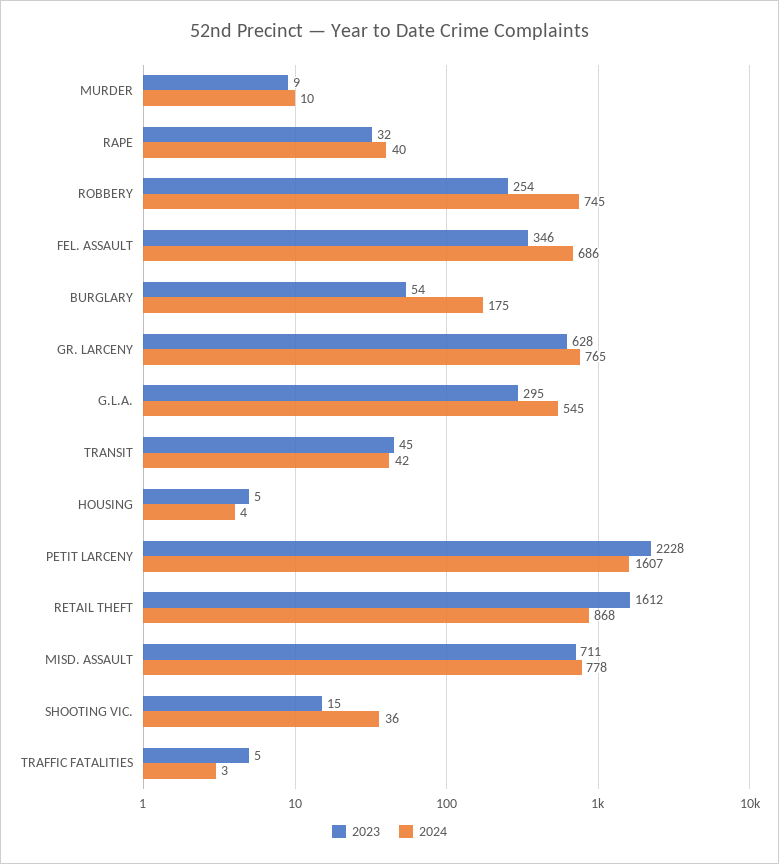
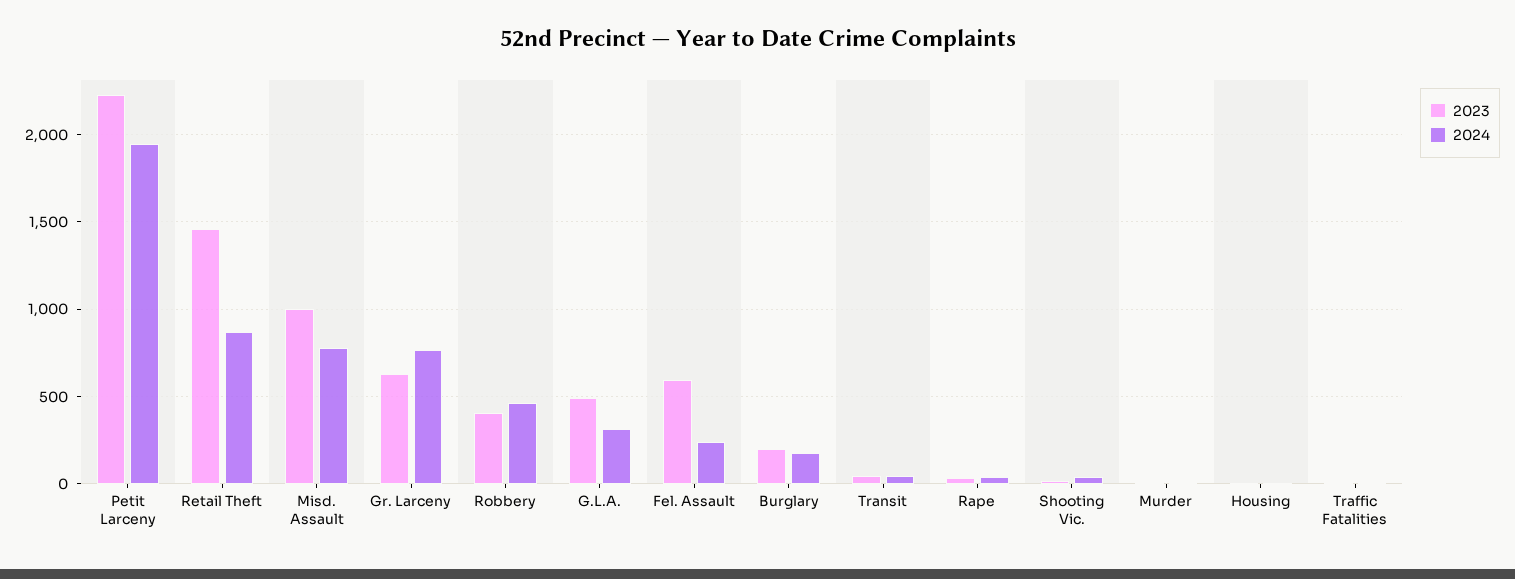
2023, ROBBERY: 254 -> 400
2024, ROBBERY: 745 -> 450
2023, FEL. ASSAULT: 346 -> 600
2024, FEL. ASSAULT: 686 -> 250
2023, BURGLARY: 54 -> 200
2023, G.L.A.: 295 -> 500
2024, G.L.A.: 545 -> 300
2024, PETIT LARCENY: 1607 -> 1950
2023, RETAIL THEFT: 1612 -> 1450
2023, MISD. ASSAULT: 711 -> 1000

